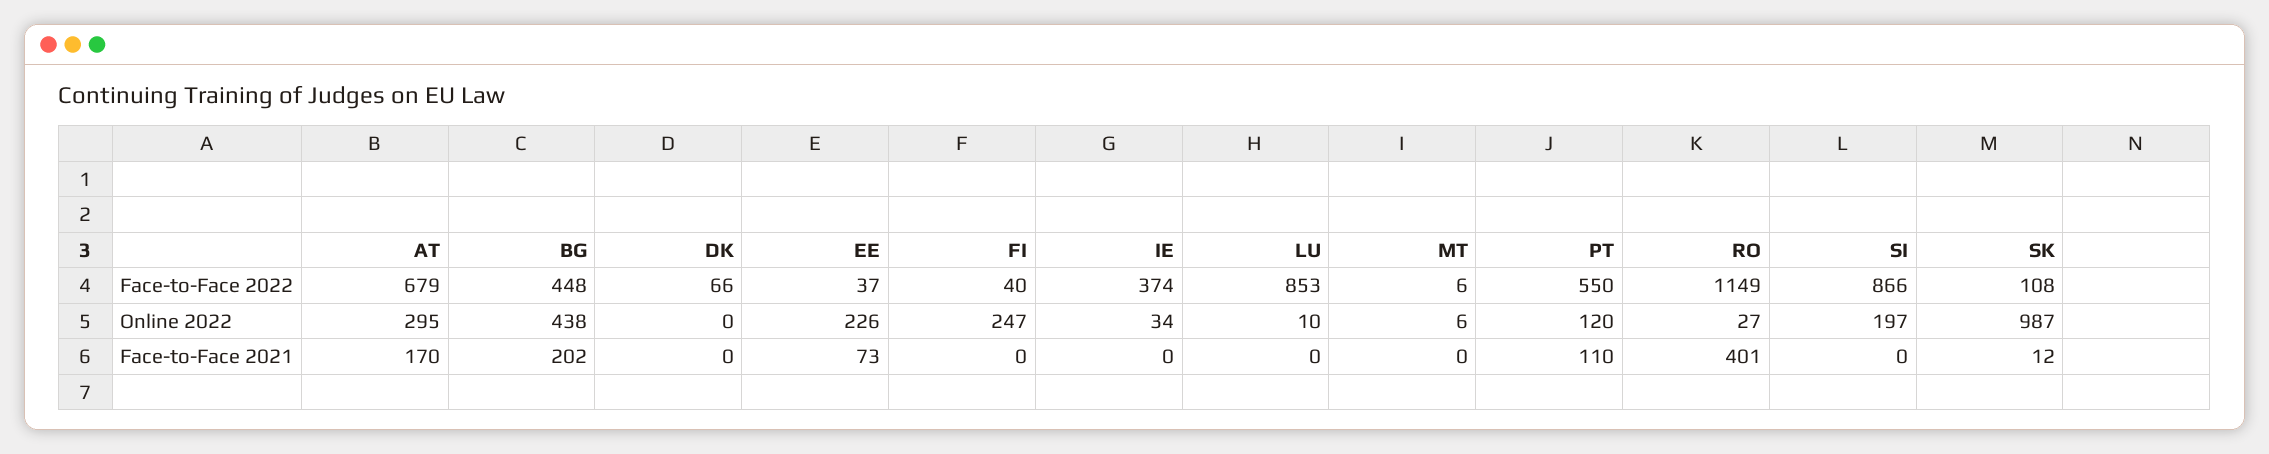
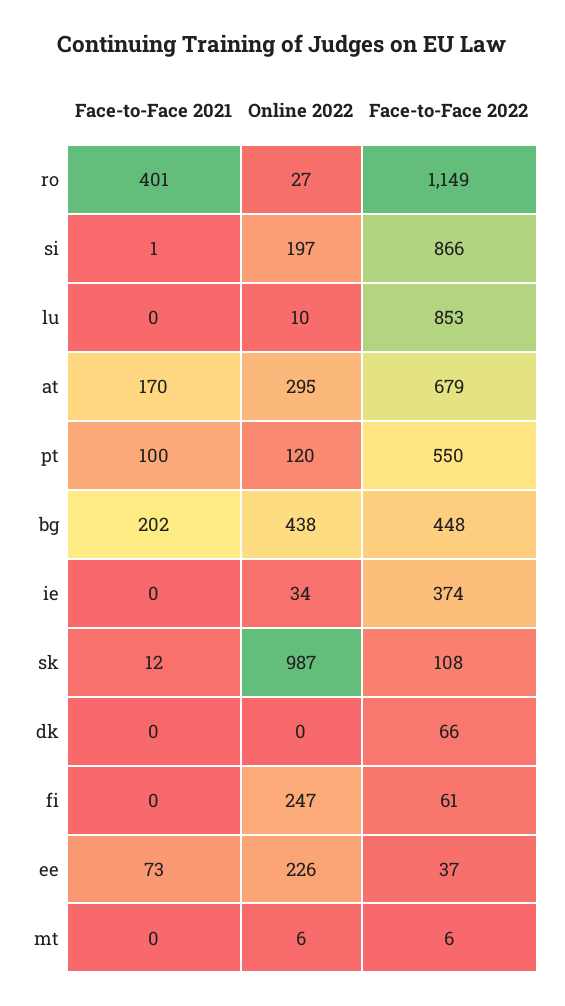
FI, Face-to-Face 2022: 40 -> 61
PT, Face-to-Face 2021: 110 -> 100
SI, Face-to-Face 2021: 0 -> 1

